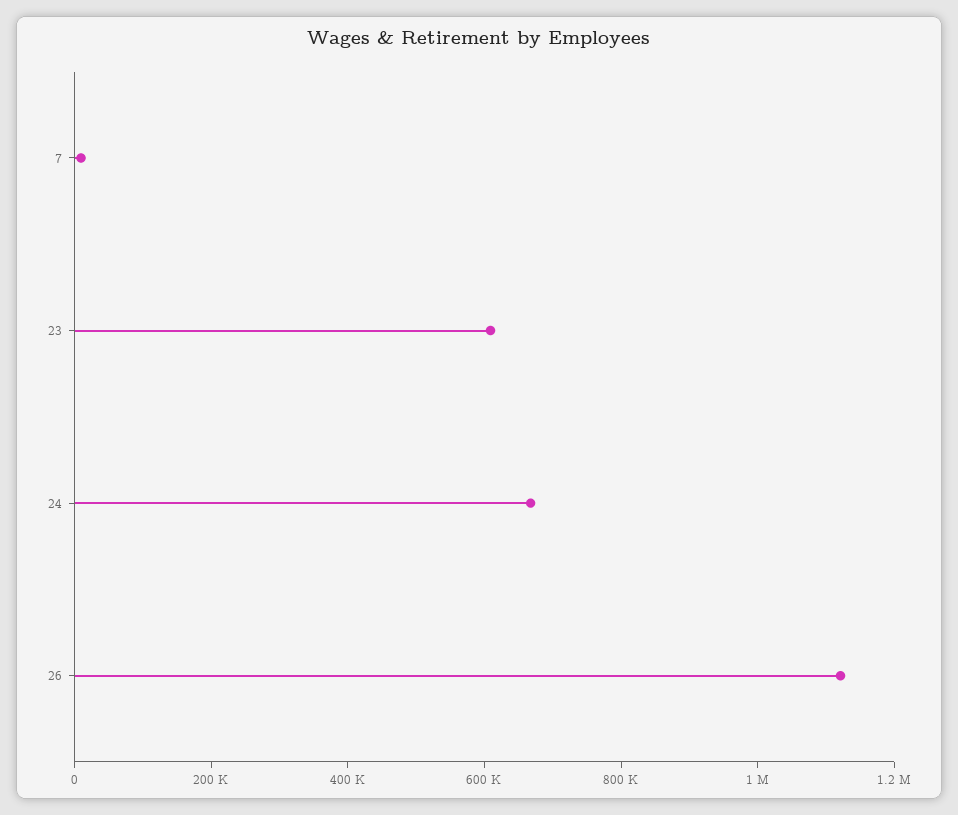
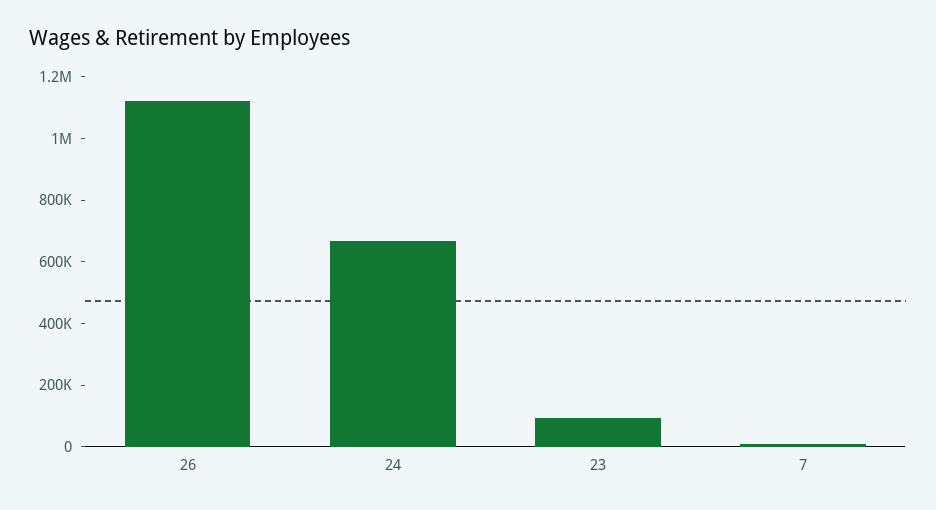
23: 600000 -> 100000

